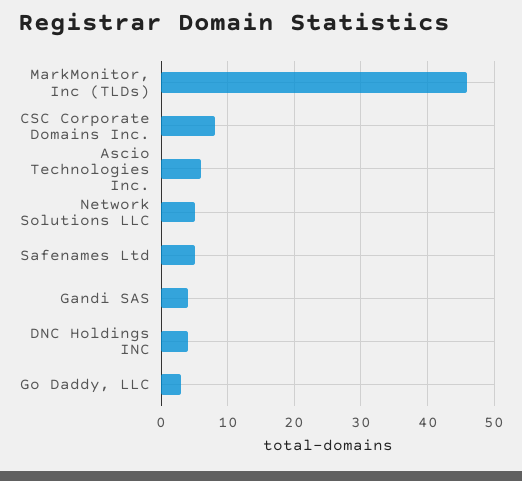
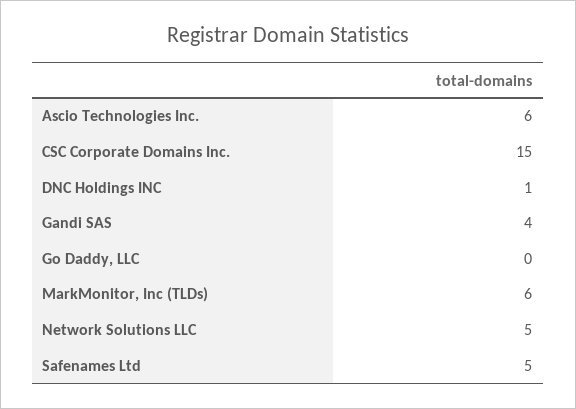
MarkMonitor, Inc (TLDs): 46 -> 6
CSC Corporate Domains Inc.: 8 -> 15
DNC Holdings INC: 4 -> 1
Go Daddy, LLC: 3 -> 0

